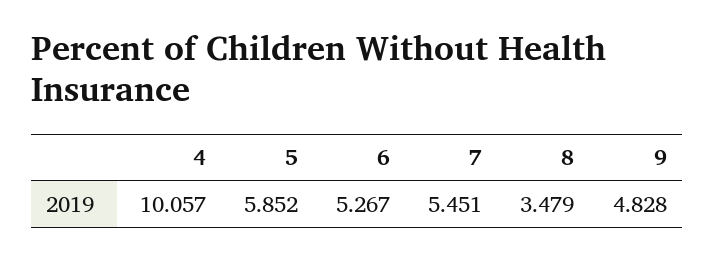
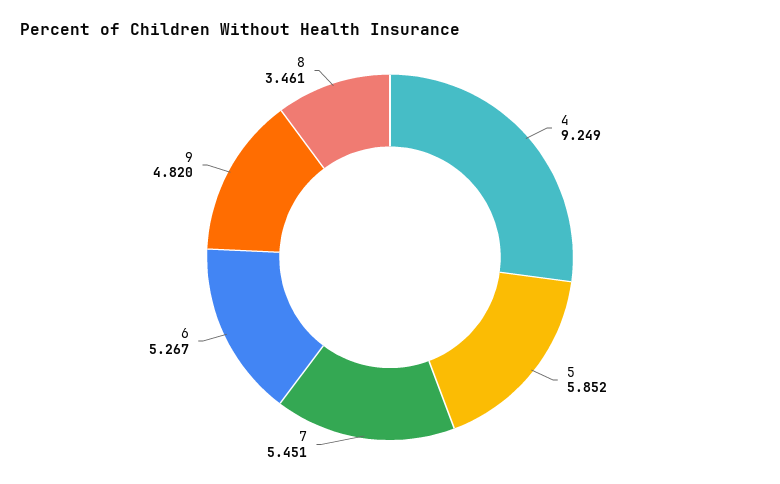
4: 10.057 -> 9.249
8: 3.479 -> 3.461
9: 4.828 -> 4.82

